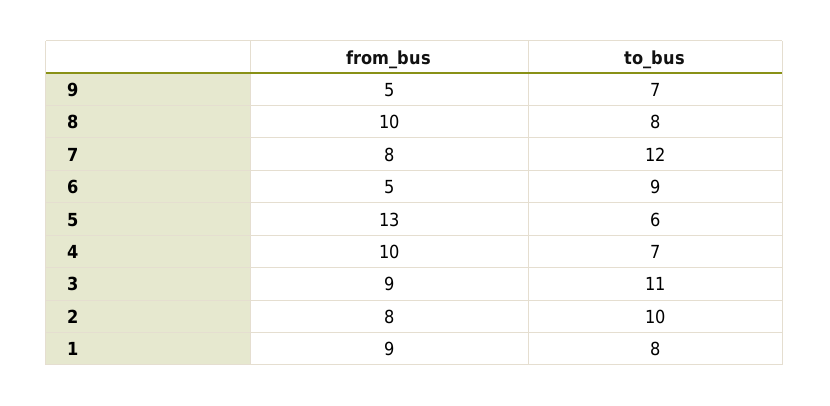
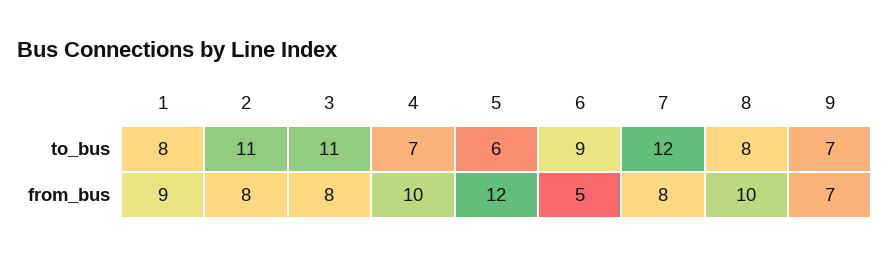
from_bus, 9: 5 -> 7
from_bus, 5: 13 -> 12
from_bus, 3: 9 -> 8
to_bus, 2: 10 -> 11

